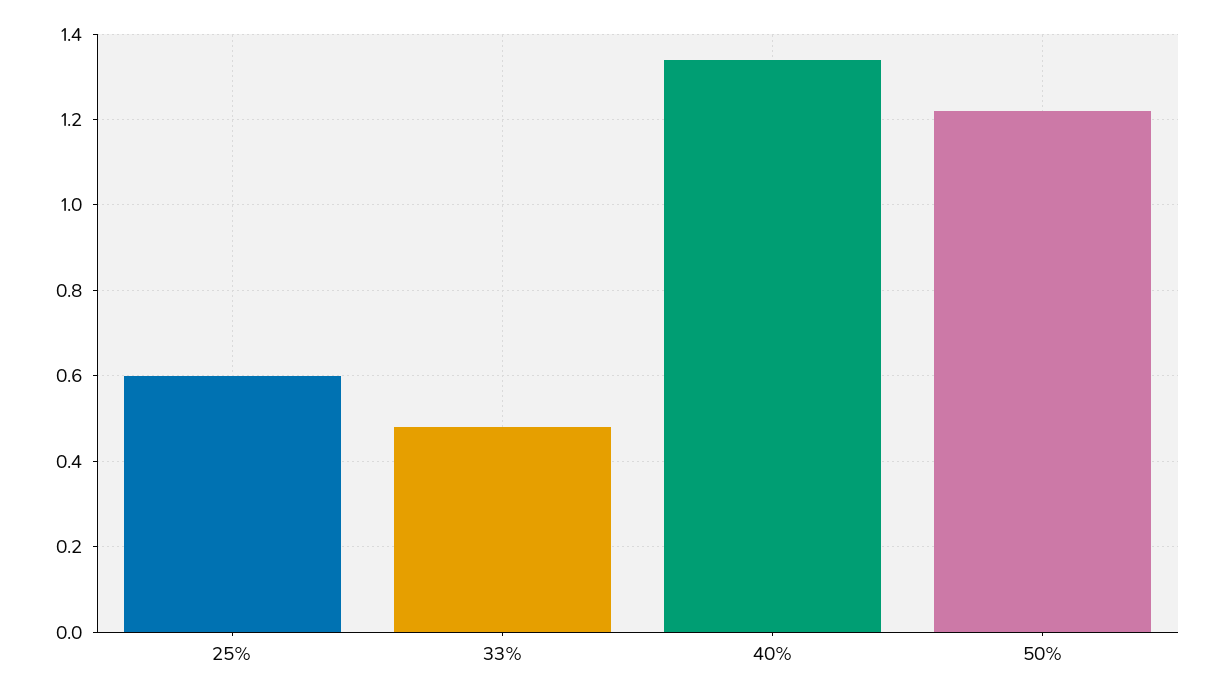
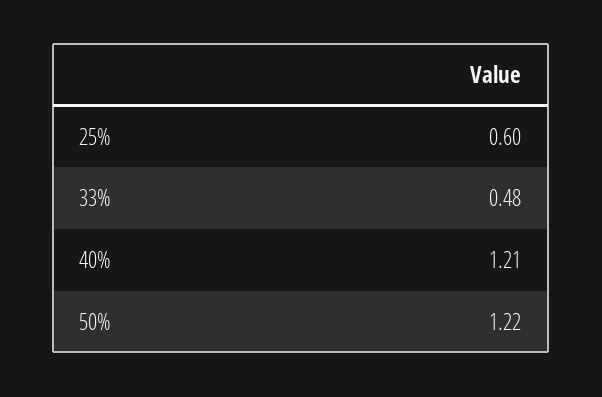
40%: 1.35 -> 1.21

